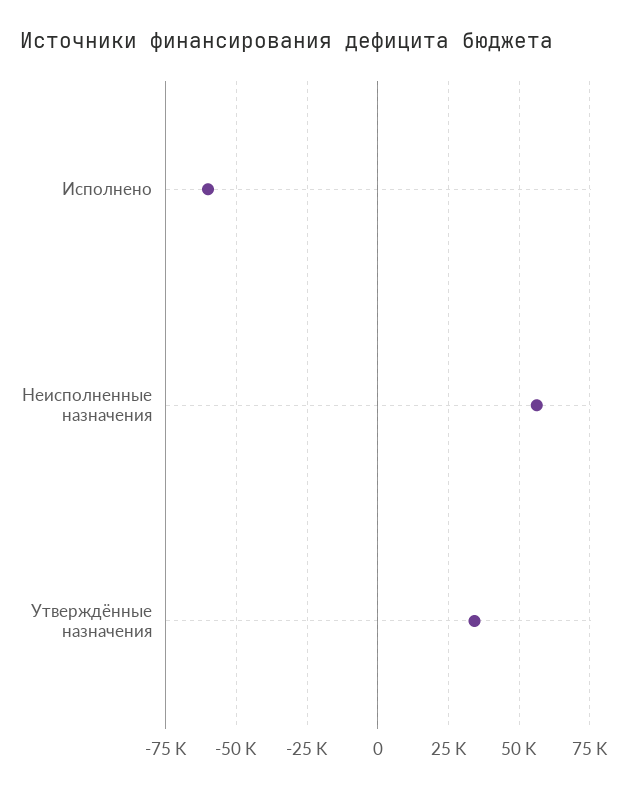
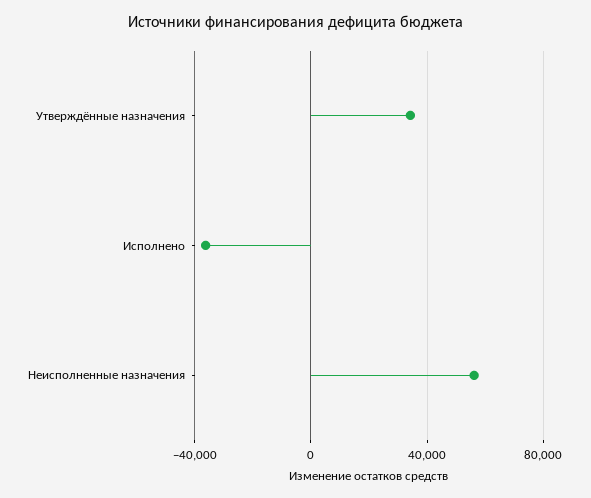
Исполнено: -60000 -> -35000

